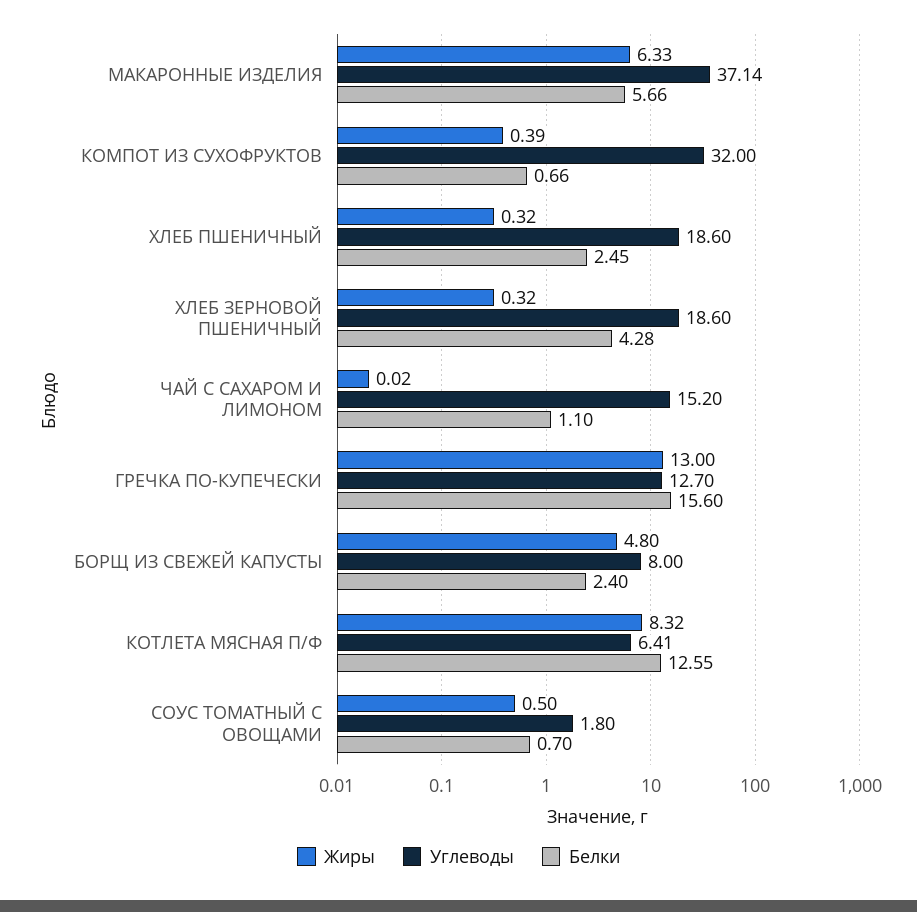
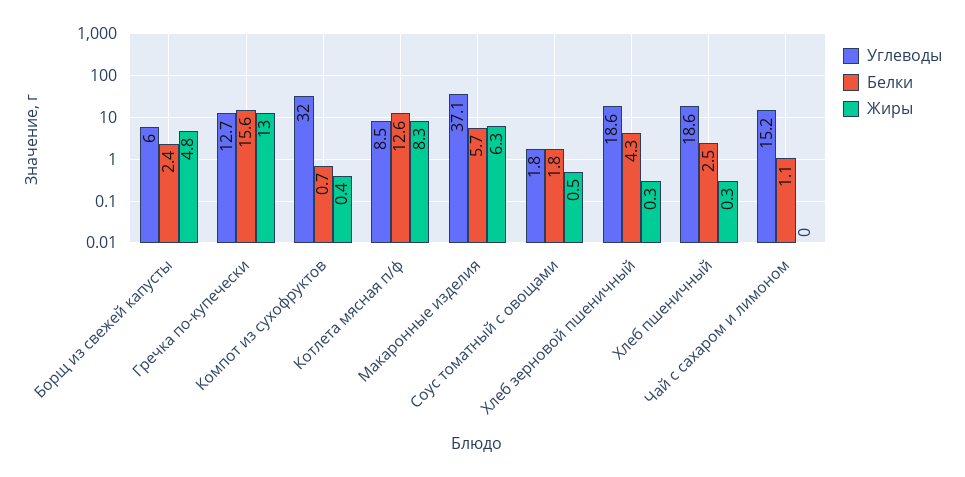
Углеводы, БОРЩ ИЗ СВЕЖЕЙ КАПУСТЫ: 8 -> 6
Углеводы, КОТЛЕТА МЯСНАЯ П/Ф: 6.41 -> 8.5
Белки, СОУС ТОМАТНЫЙ С ОВОЩАМИ: 0.7 -> 1.8

